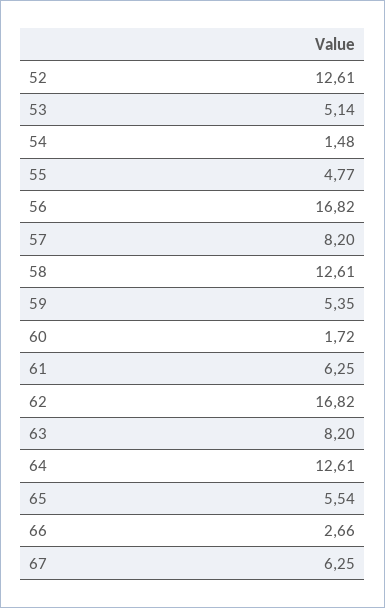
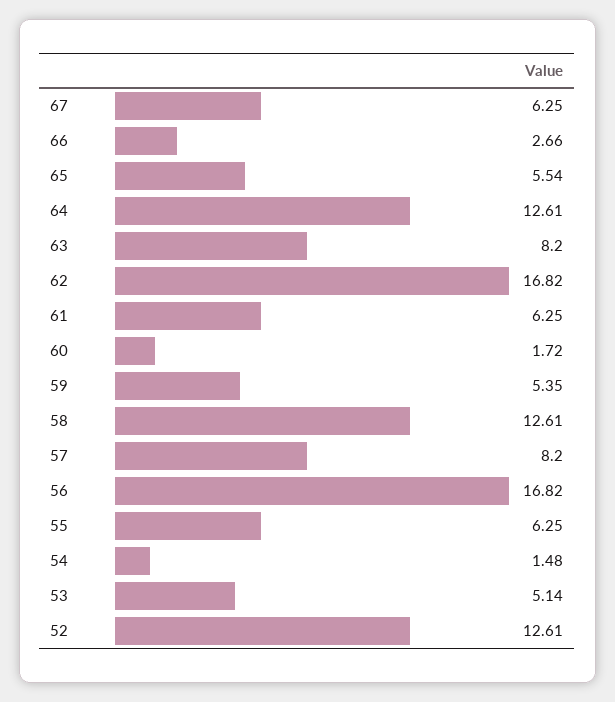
55: 4.77 -> 6.25

